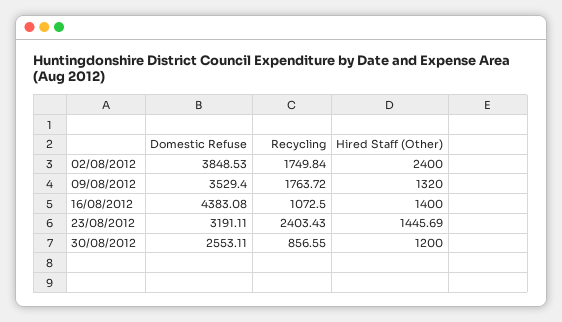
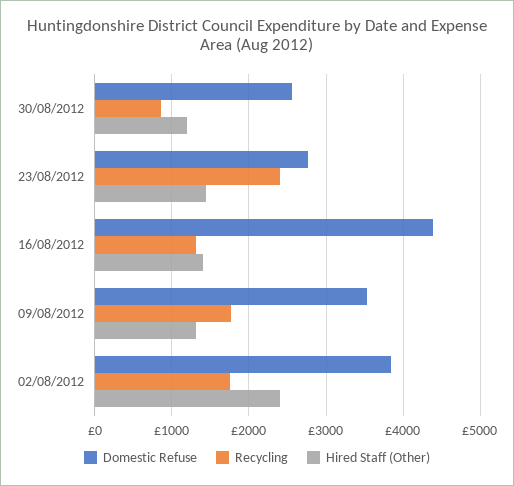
Recycling, 16/08/2012: 1072.5 -> 1300
Domestic Refuse, 23/08/2012: 3191.11 -> 2800

